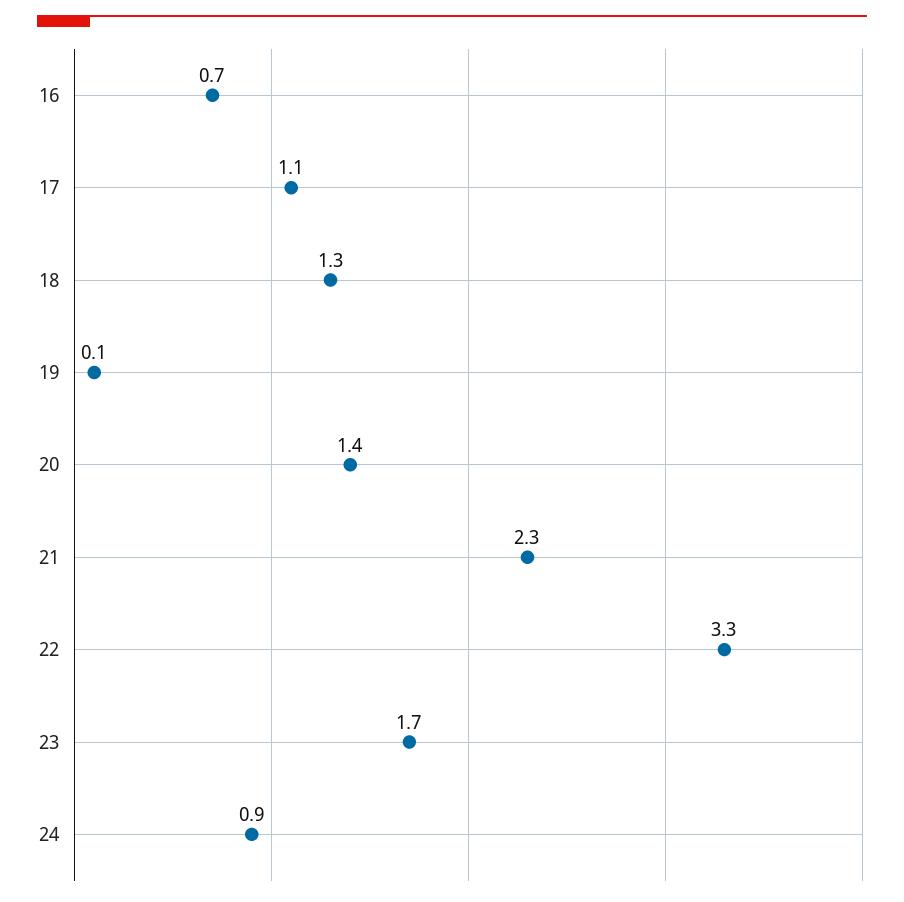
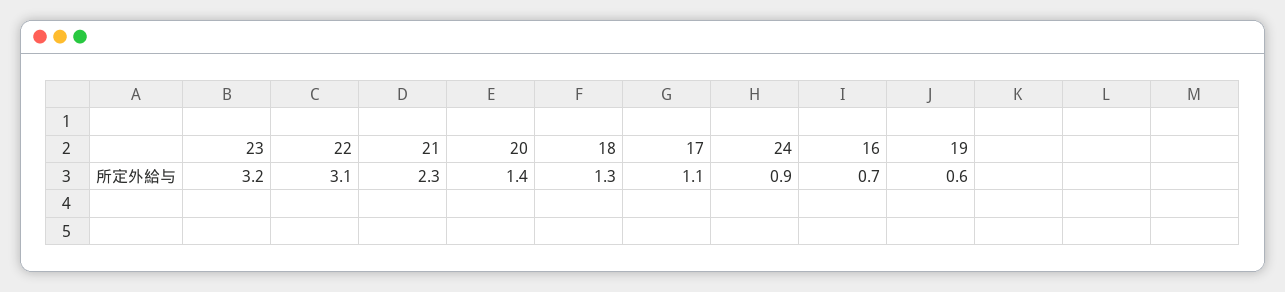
19: 0.1 -> 0.6
22: 3.3 -> 3.1
23: 1.7 -> 3.2

